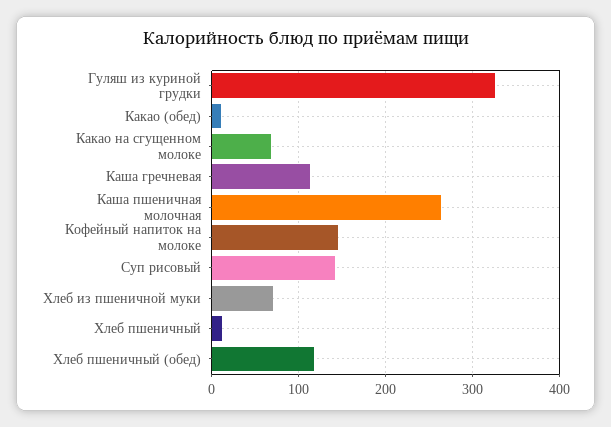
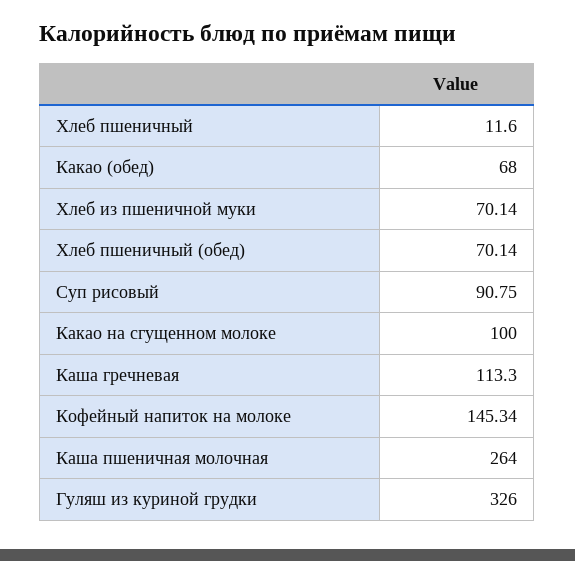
Какао (обед): 10 -> 68
Какао на сгущенном молоке: 70 -> 100
Суп рисовый: 140 -> 90.75
Хлеб пшеничный (обед): 120 -> 70.14

